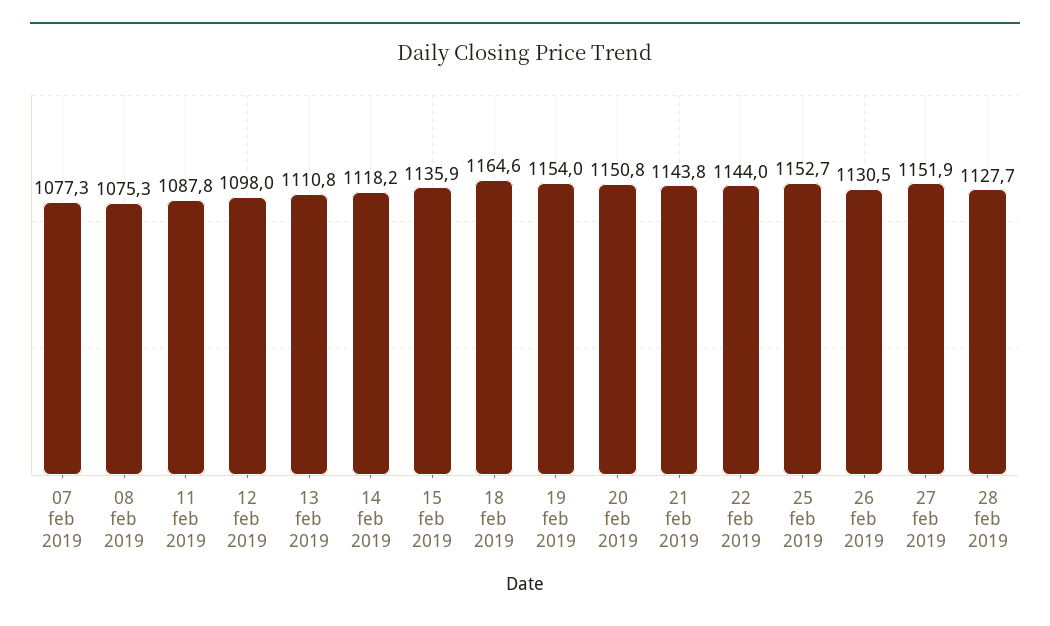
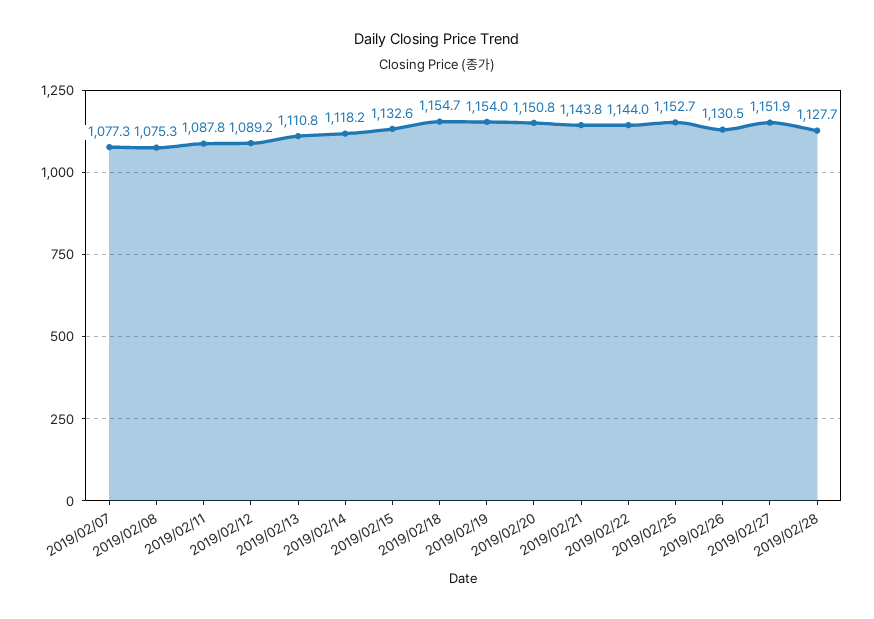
12 feb 2019: 1098 -> 1089.2
15 feb 2019: 1135.9 -> 1132.6
18 feb 2019: 1164.6 -> 1154.7

